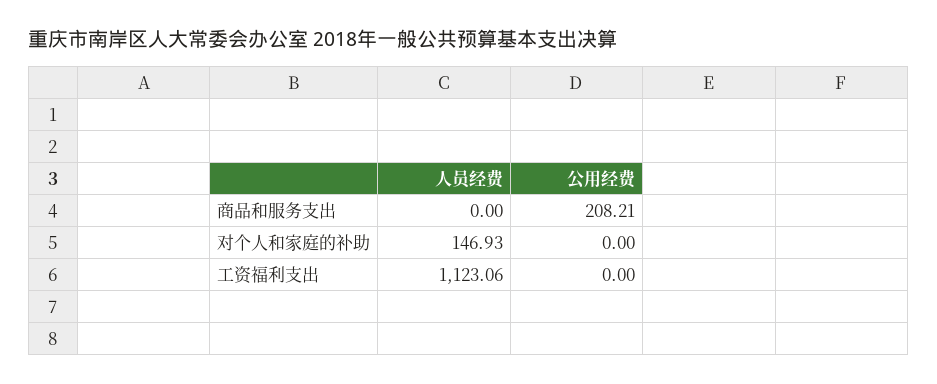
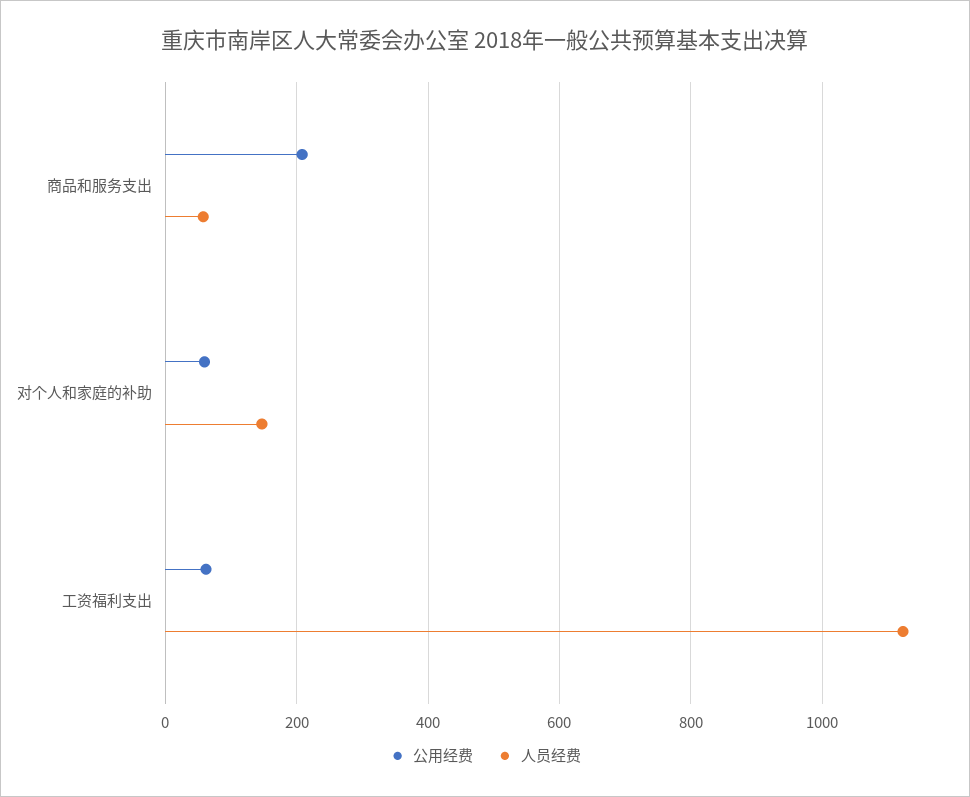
人员经费, 商品和服务支出: 0 -> 60
公用经费, 对个人和家庭的补助: 0 -> 60
公用经费, 工资福利支出: 0 -> 60

